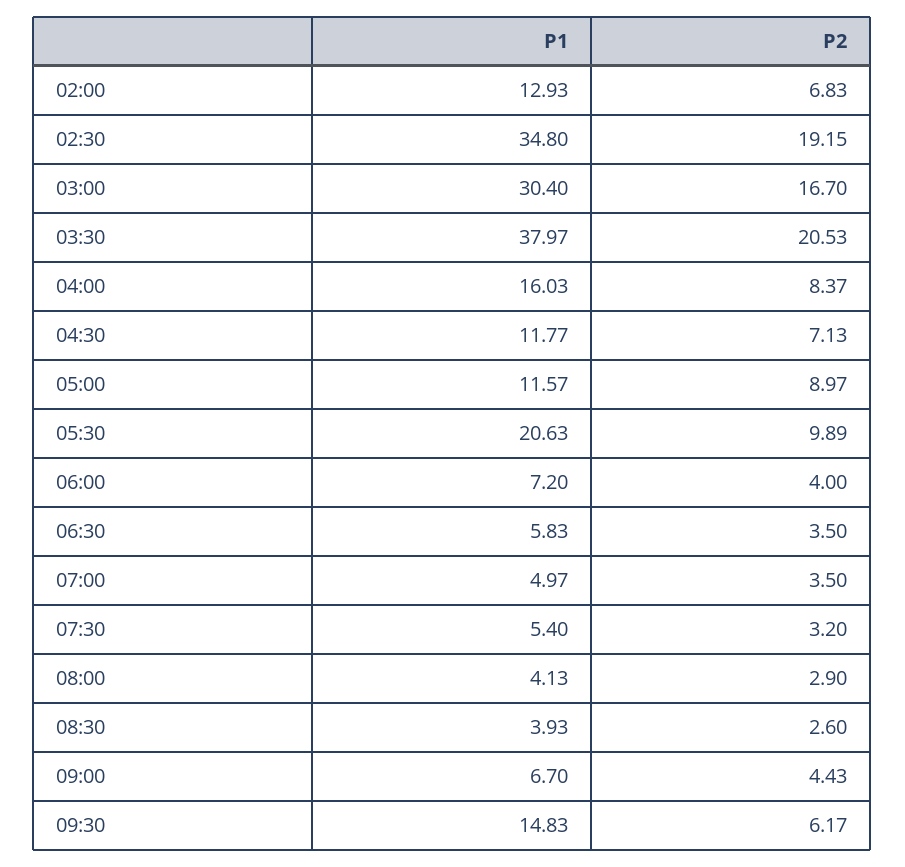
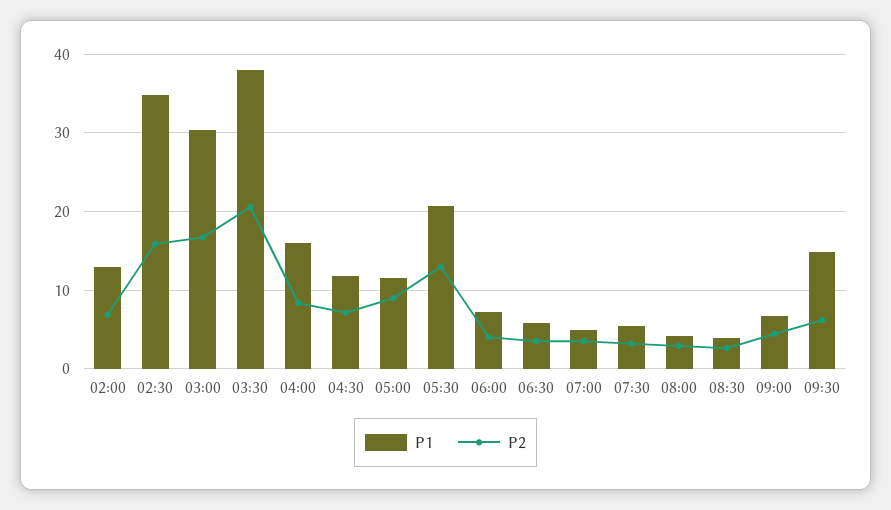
P2, 02:30: 19.15 -> 16
P2, 05:30: 9.89 -> 13

